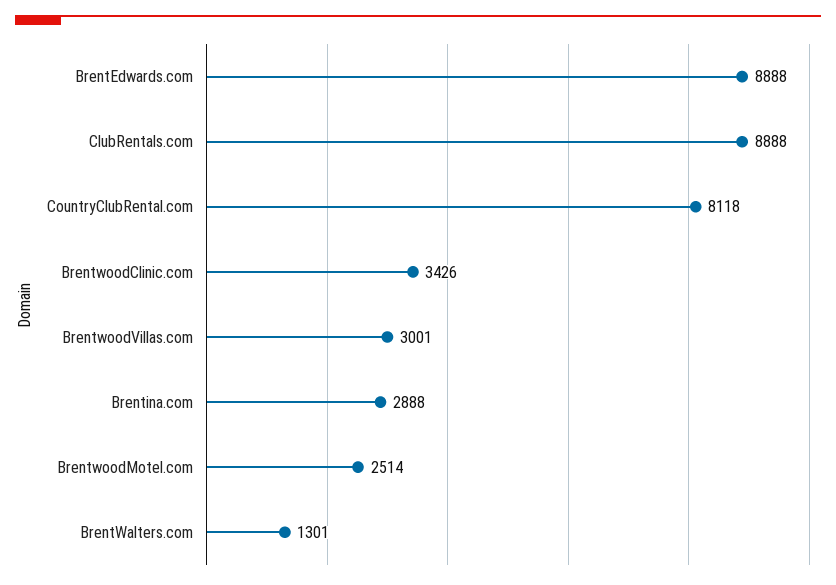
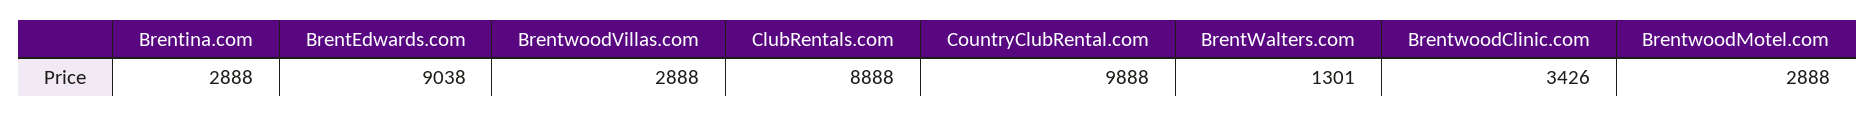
BrentEdwards.com: 8888 -> 9038
CountryClubRental.com: 8118 -> 9888
BrentwoodVillas.com: 3001 -> 2888
BrentwoodMotel.com: 2514 -> 2888

